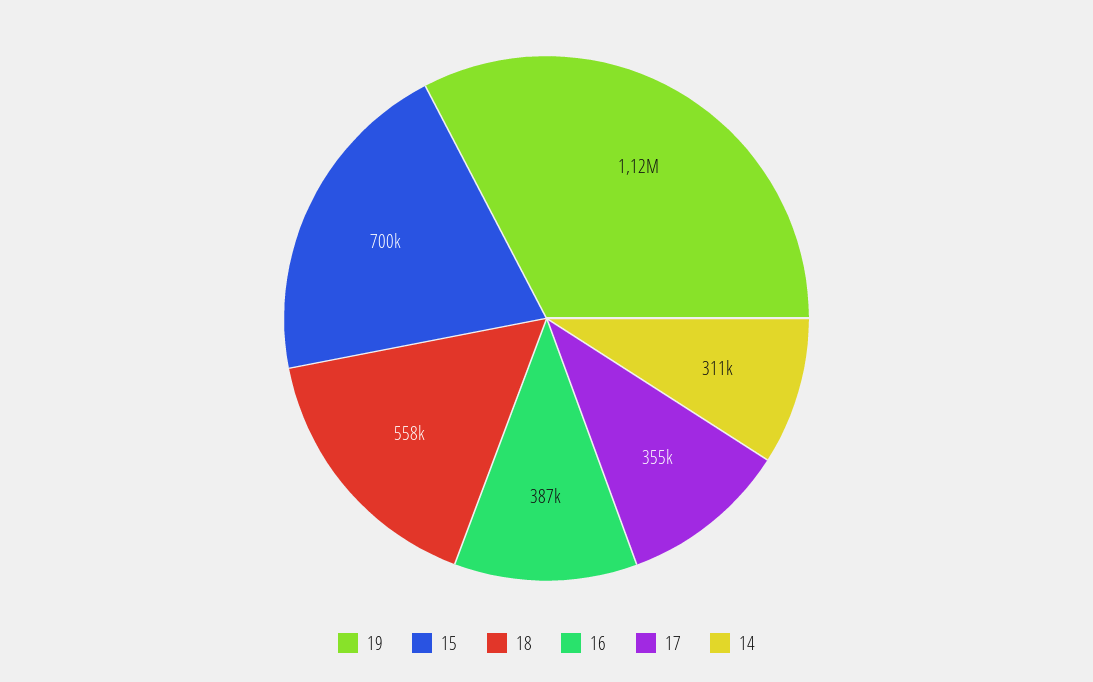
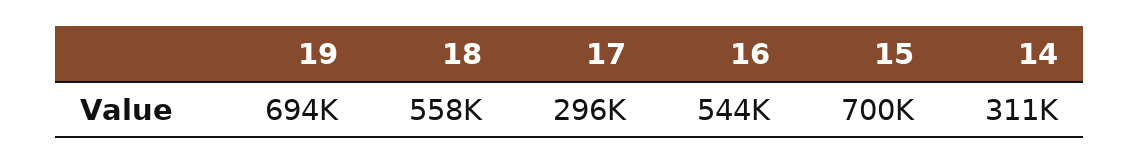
19: 1120000 -> 694000
16: 387000 -> 544000
17: 355000 -> 296000

